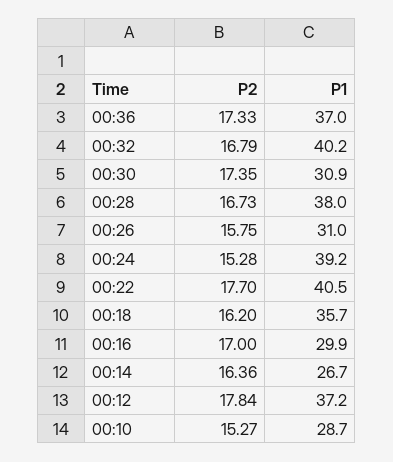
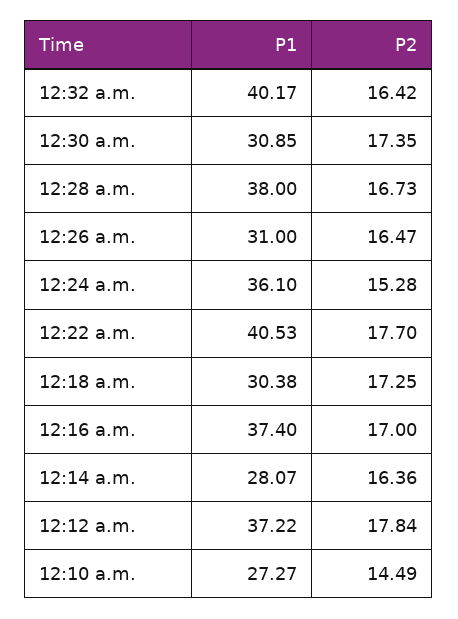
P2, 00:36: 17.33 -> none
P1, 00:36: 37 -> none
P2, 00:32: 16.79 -> 16.42
P2, 00:26: 15.75 -> 16.47
P1, 00:24: 39.2 -> 36.1
P2, 00:18: 16.2 -> 17.25
P1, 00:18: 35.7 -> 30.38
P1, 00:16: 29.9 -> 37.4
P1, 00:14: 26.7 -> 28.07
P2, 00:10: 15.27 -> 14.49
P1, 00:10: 28.7 -> 27.27

